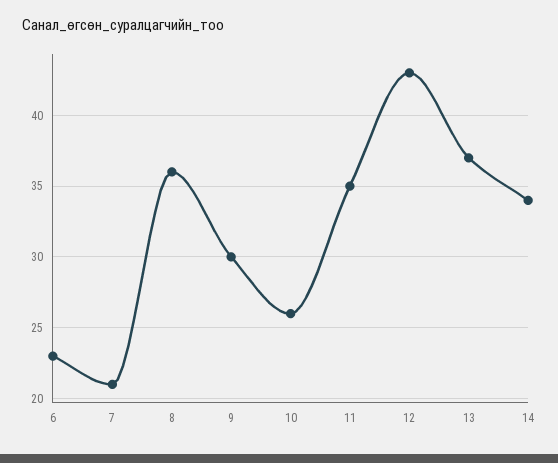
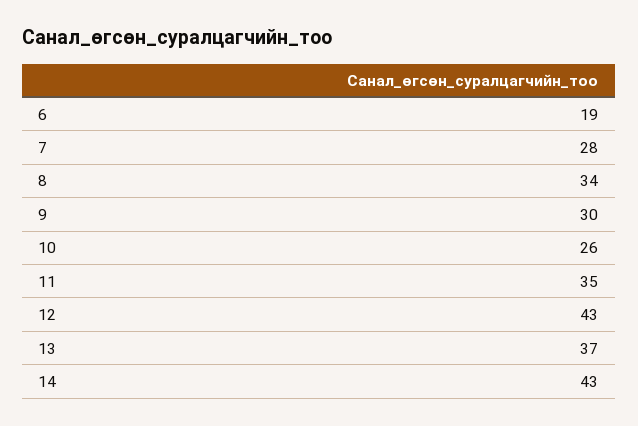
6: 23 -> 19
7: 21 -> 28
8: 36 -> 34
14: 34 -> 43

